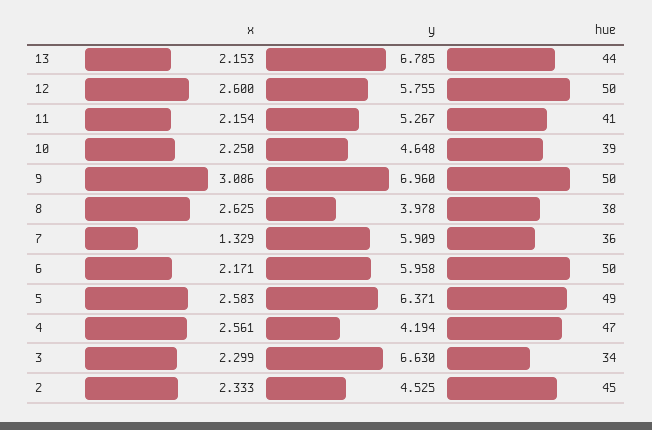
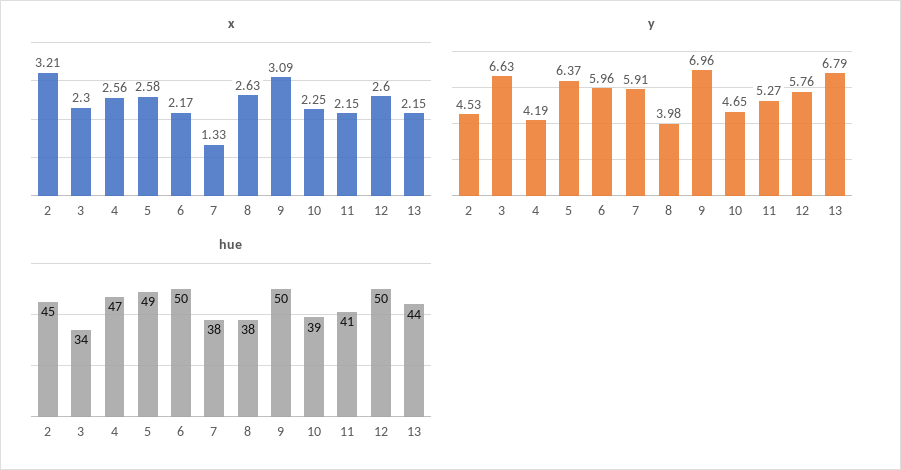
hue, 7: 36 -> 38
x, 2: 2.333 -> 3.21

